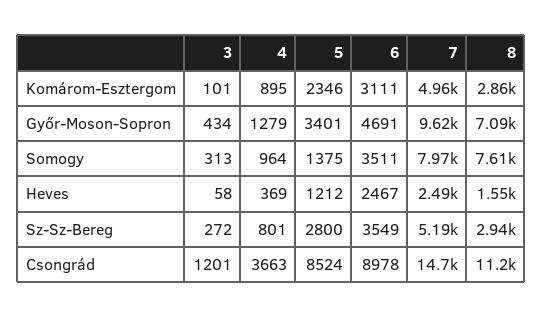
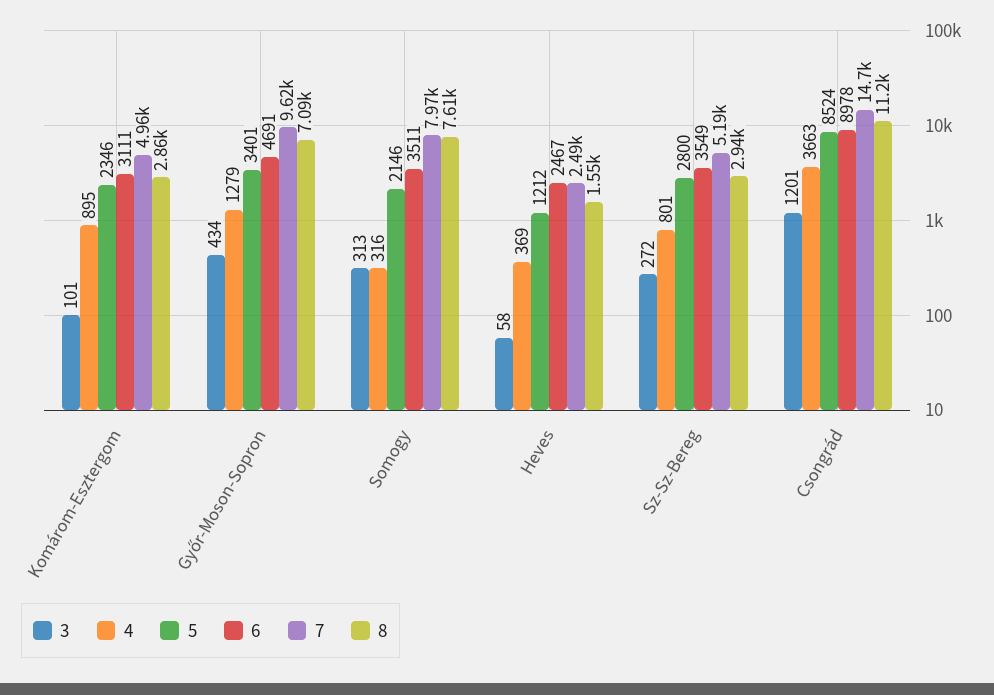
4, Somogy: 964 -> 316
5, Somogy: 1375 -> 2146

